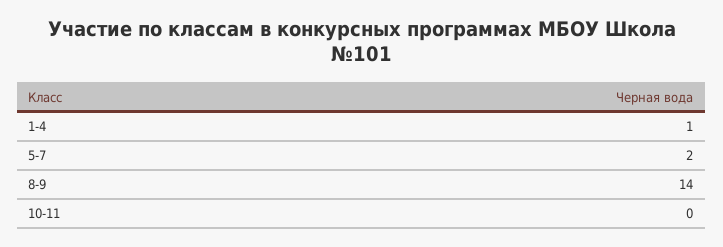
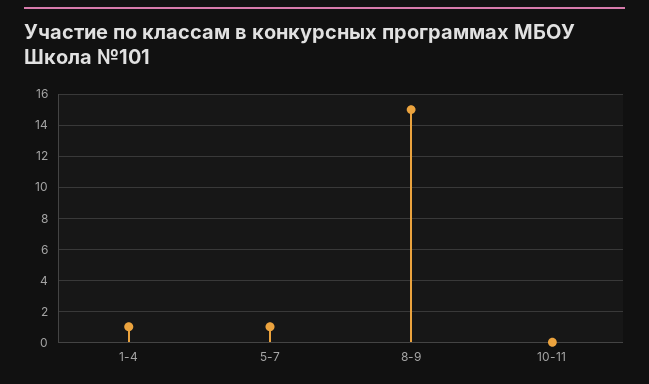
5-7: 2 -> 1
8-9: 14 -> 15

